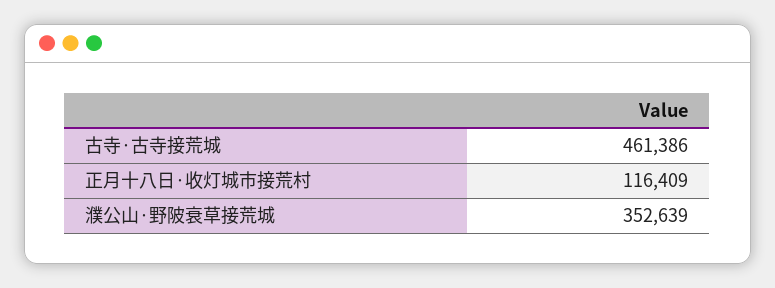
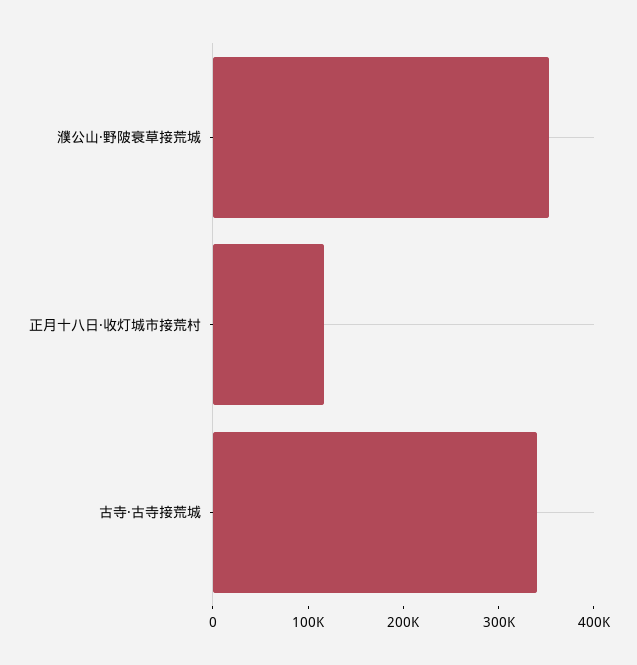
古寺·古寺接荒城: 461386 -> 340000

